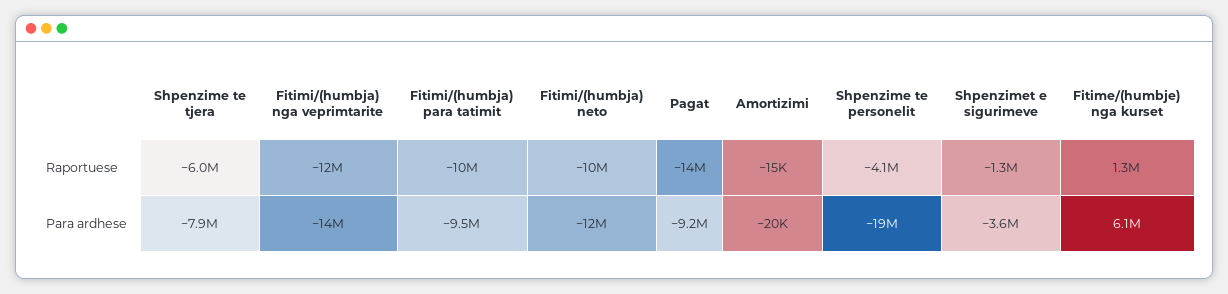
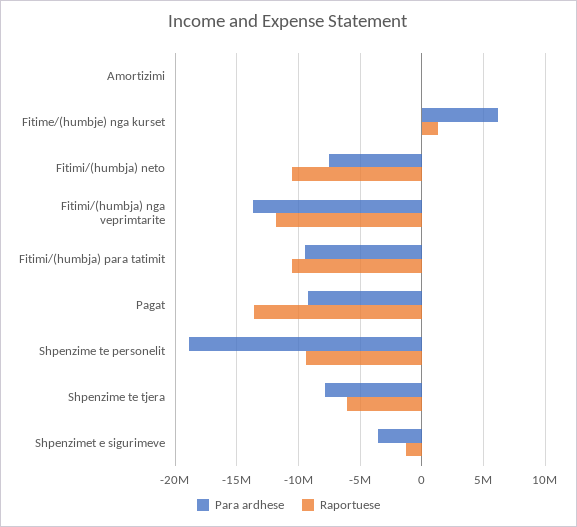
Raportuese, Shpenzime te personelit: -4100000 -> -9500000
Para ardhese, Fitimi/(humbja) neto: -12000000 -> -7500000

